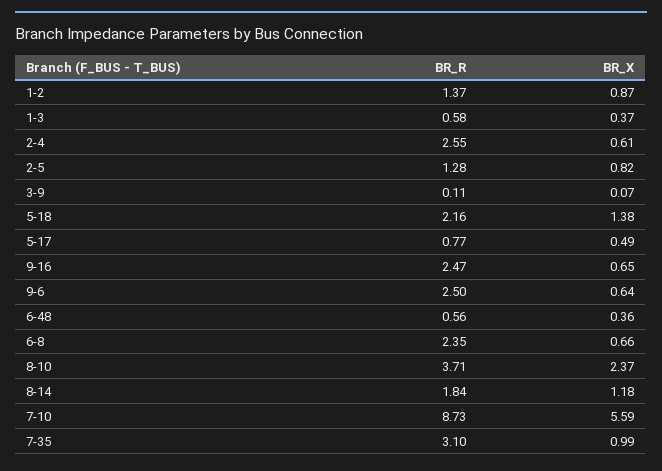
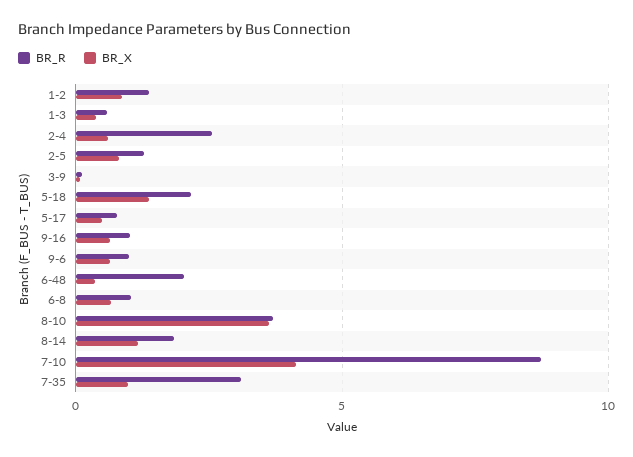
BR_R, 9-16: 2.47 -> 1
BR_R, 9-6: 2.5 -> 1
BR_R, 6-48: 0.56 -> 2
BR_R, 6-8: 2.35 -> 1
BR_X, 8-10: 2.37 -> 3.5
BR_X, 7-10: 5.59 -> 4

